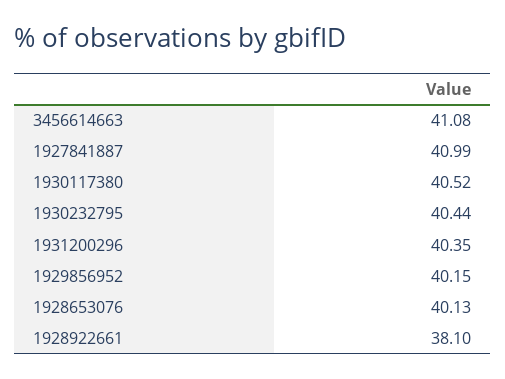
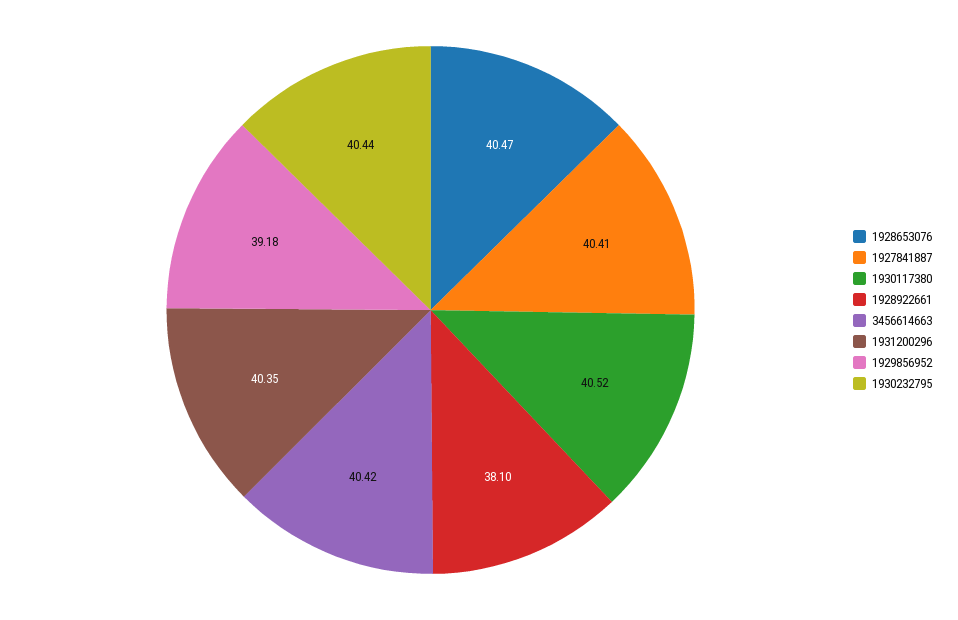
3456614663: 41.08 -> 40.42
1927841887: 40.99 -> 40.41
1929856952: 40.15 -> 39.18
1928653076: 40.13 -> 40.47

